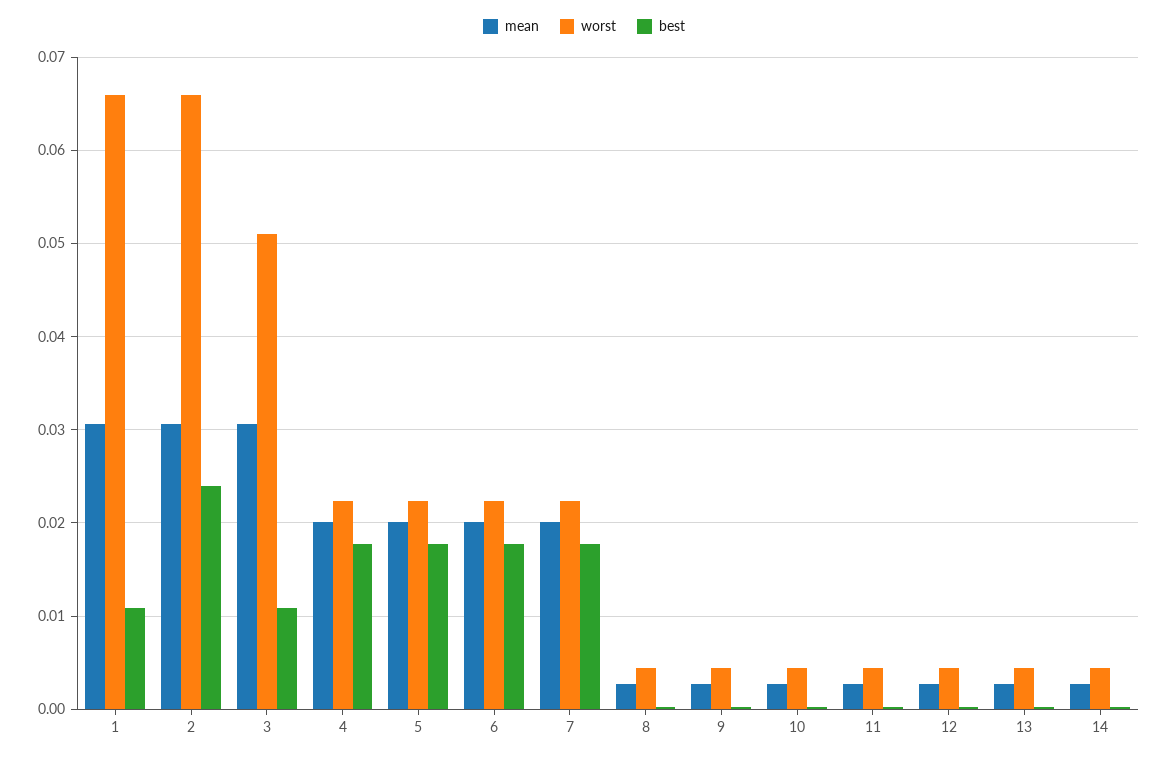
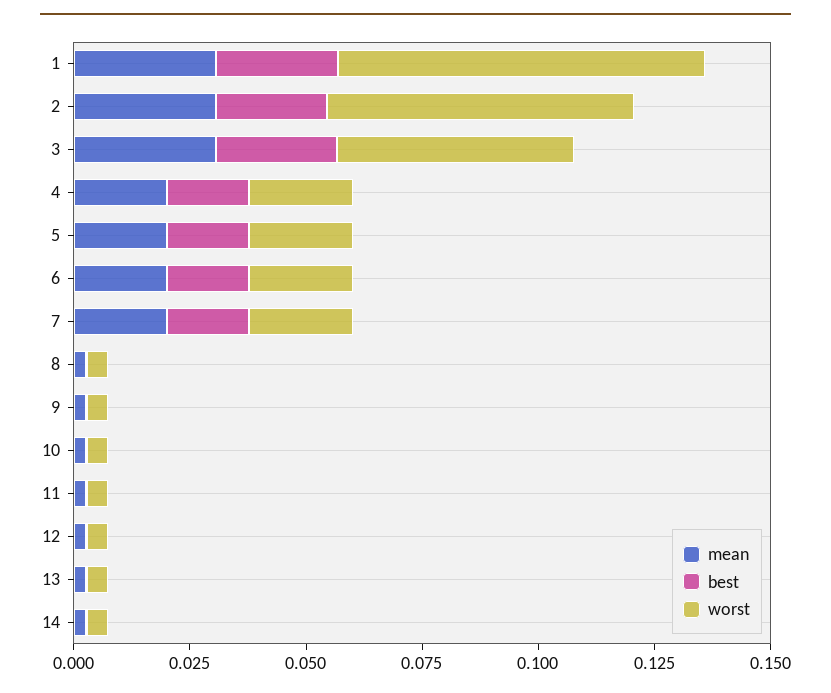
worst, 1: 0.066 -> 0.08
best, 1: 0.011 -> 0.025
best, 3: 0.011 -> 0.025

